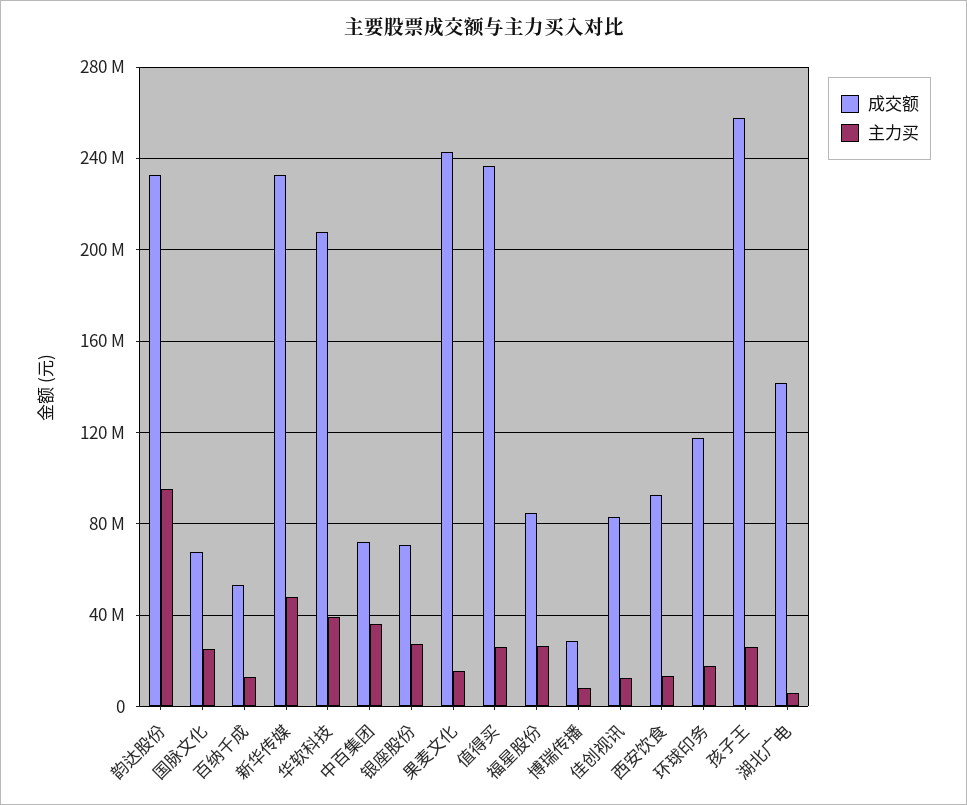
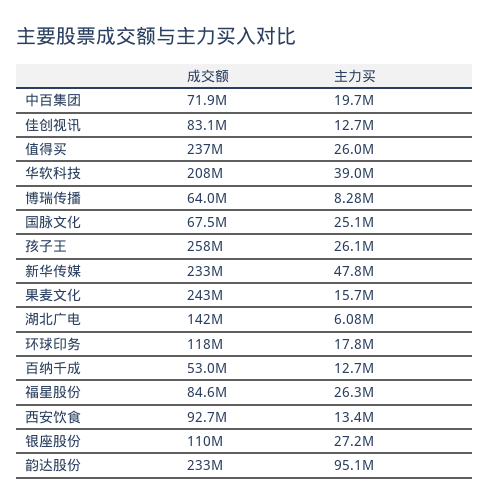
主力买, 中百集团: 35000000 -> 19700000
成交额, 银座股份: 70000000 -> 110000000
成交额, 博瑞传播: 30000000 -> 64000000

